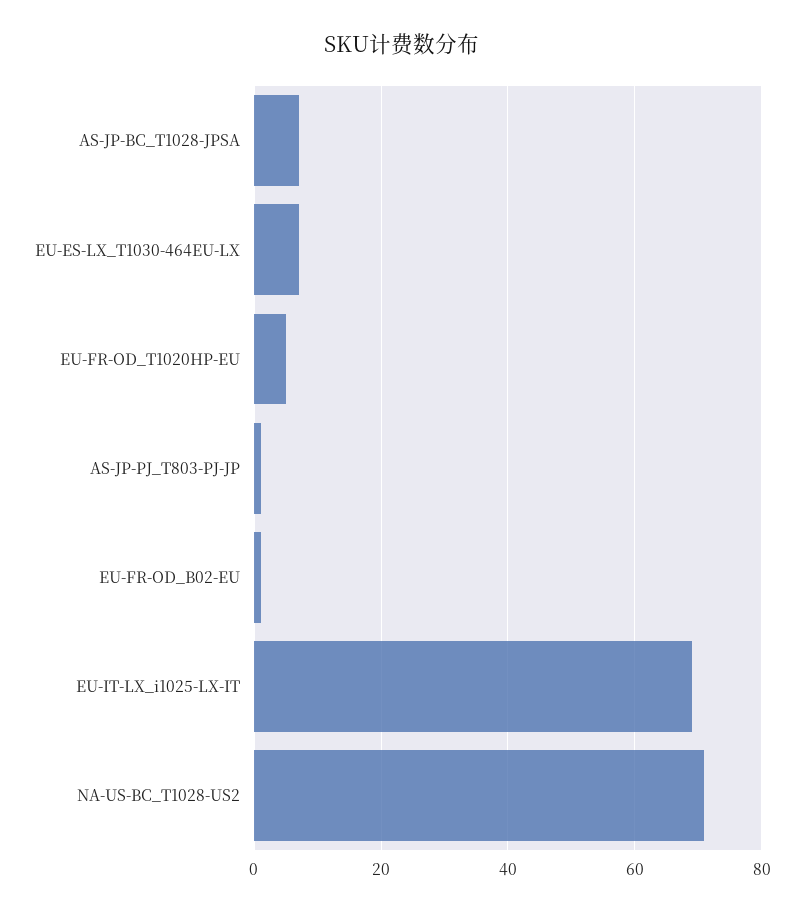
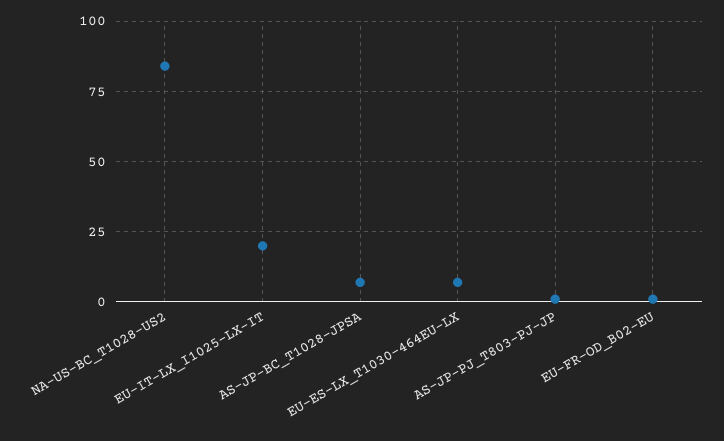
EU-FR-OD_T1020HP-EU: 5 -> none
EU-IT-LX_i1025-LX-IT: 70 -> 20
NA-US-BC_T1028-US2: 70 -> 85

